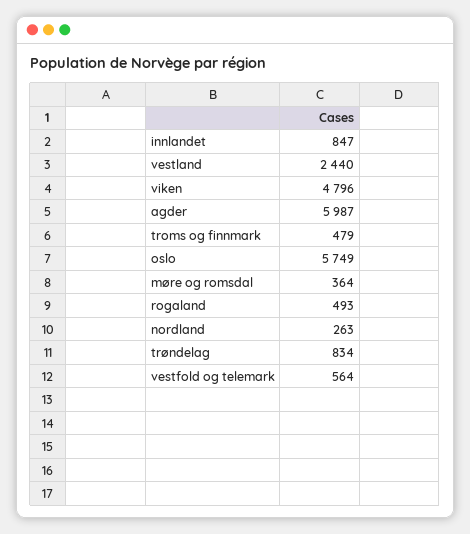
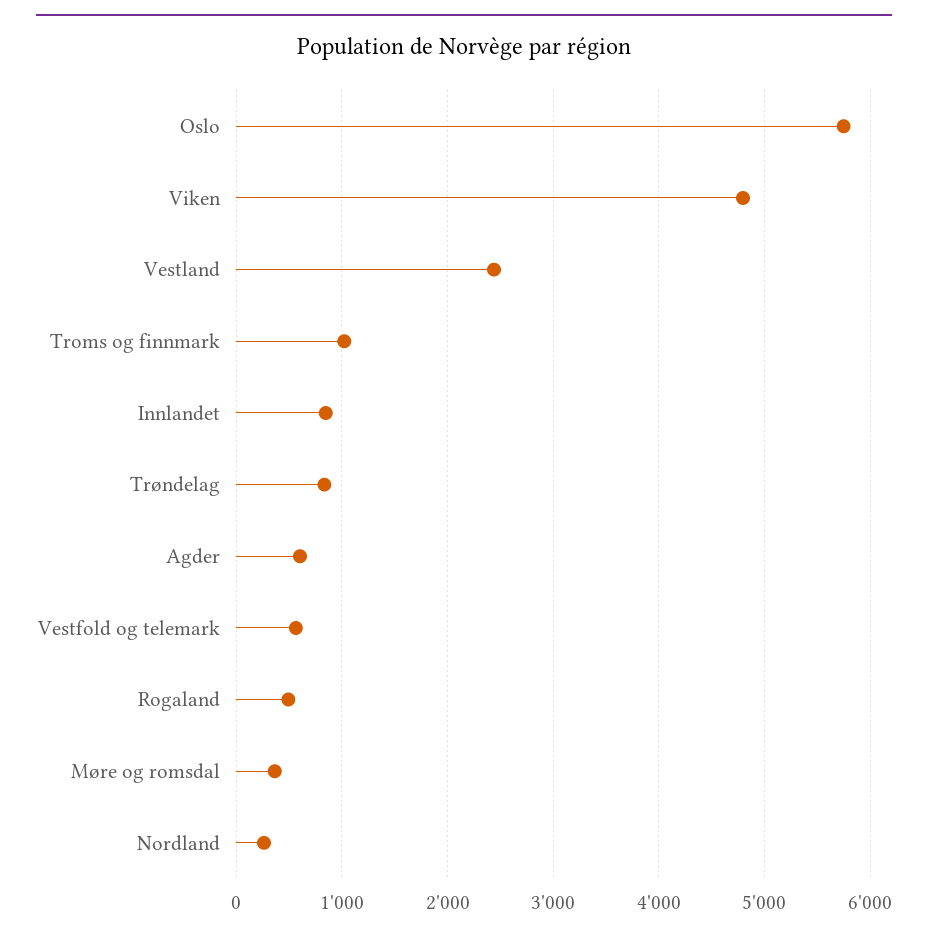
agder: 5987 -> 600
troms og finnmark: 479 -> 1000

